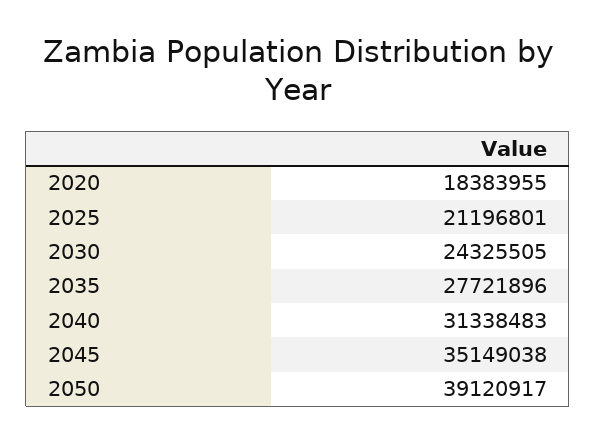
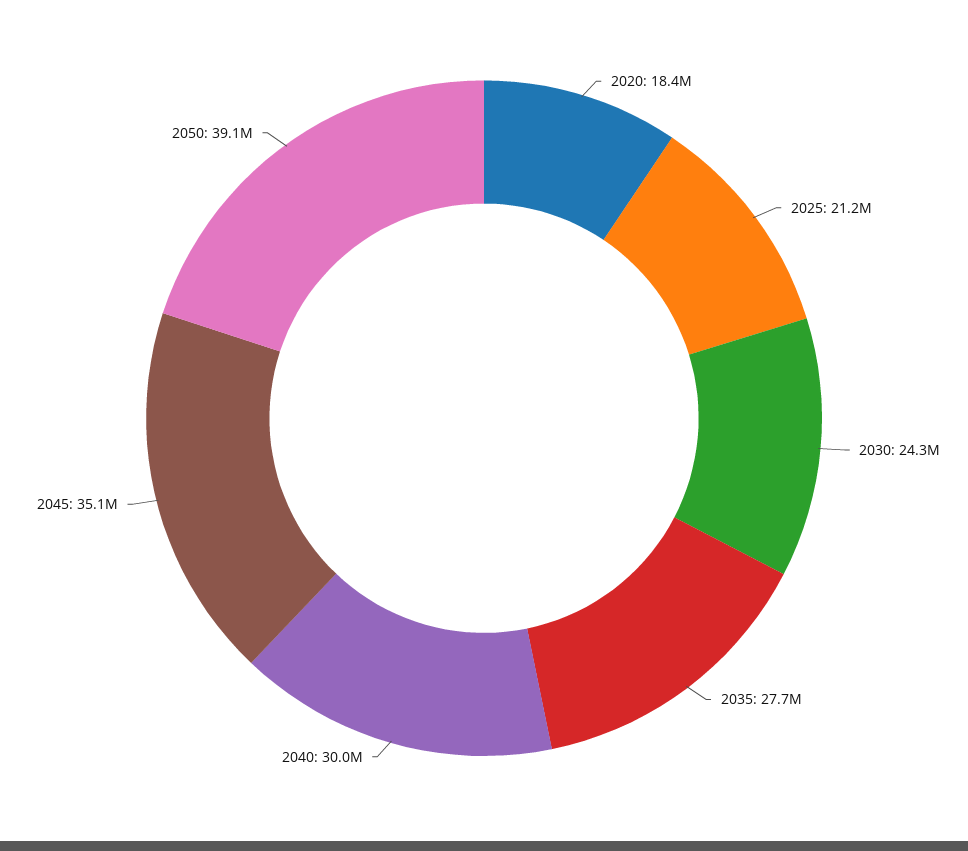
2040: 31338483 -> 30000000

